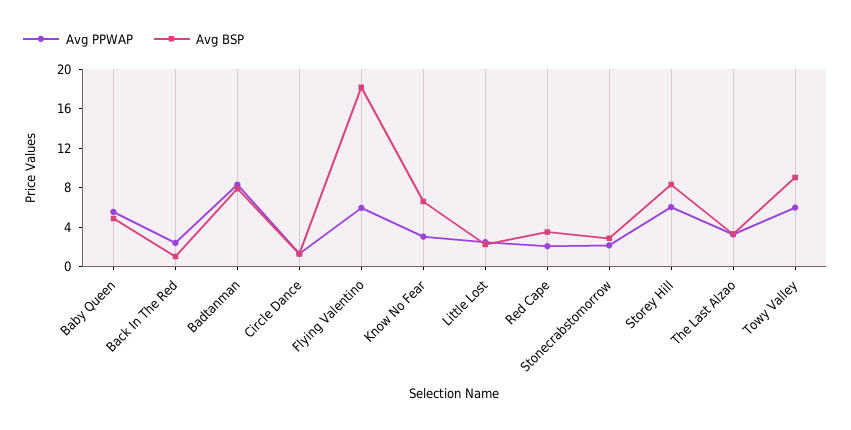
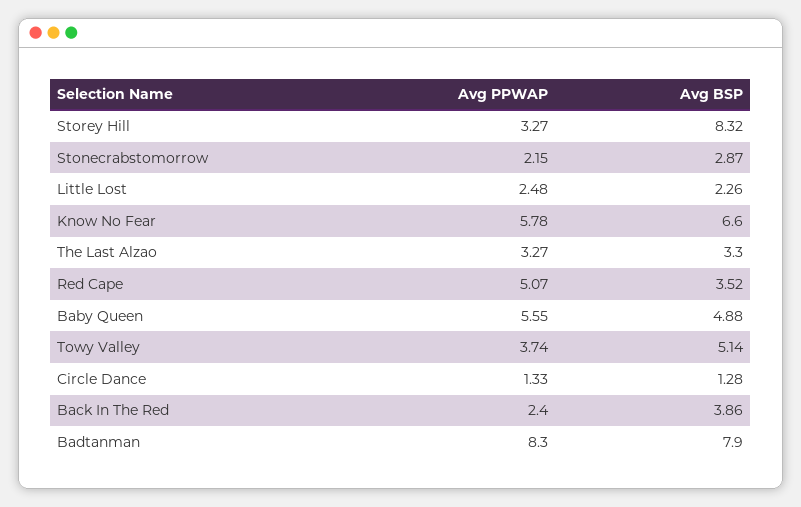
Avg BSP, Back In The Red: 1 -> 3.86
Avg PPWAP, Flying Valentino: 6 -> none
Avg BSP, Flying Valentino: 18 -> none
Avg PPWAP, Know No Fear: 3 -> 5.78
Avg PPWAP, Red Cape: 2 -> 5.07
Avg PPWAP, Storey Hill: 6 -> 3.27
Avg PPWAP, Towy Valley: 6 -> 3.74
Avg BSP, Towy Valley: 9 -> 5.14

